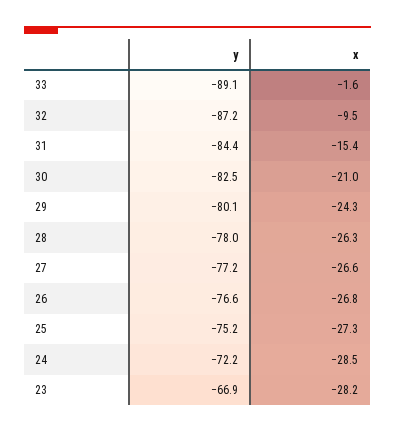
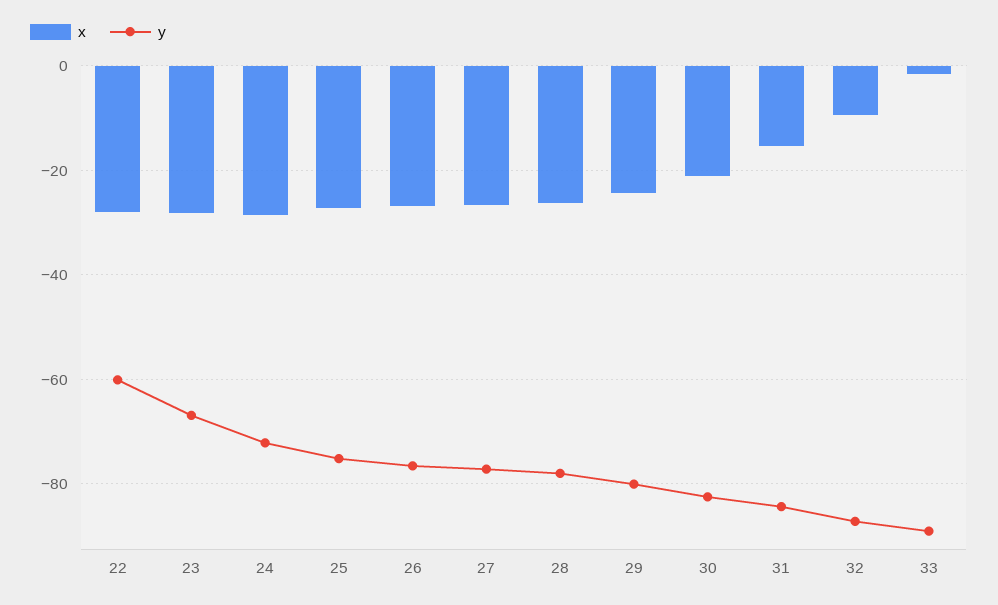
x, 22: none -> -28
y, 22: none -> -60

